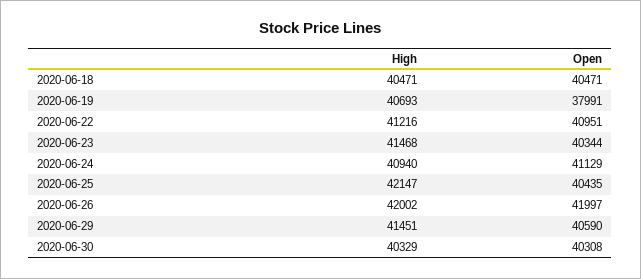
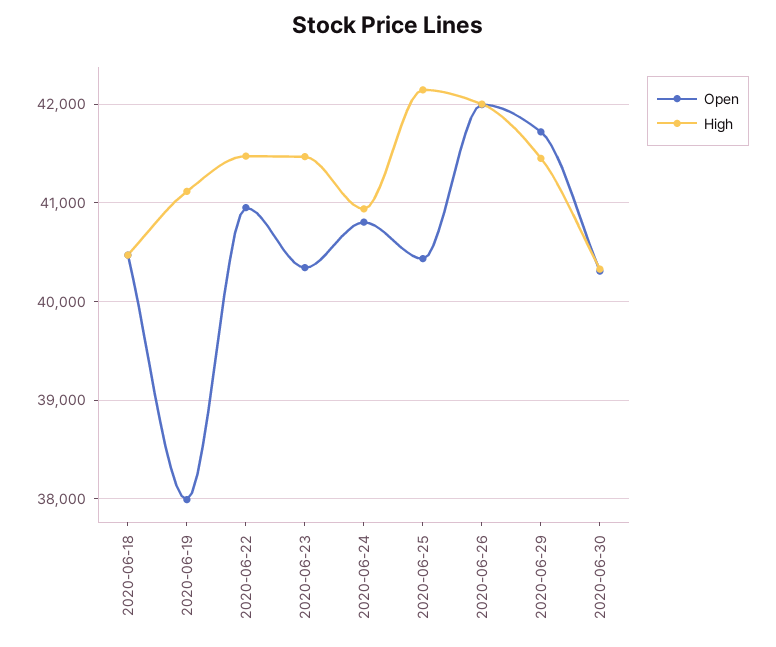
High, 2020-06-19: 40693 -> 41100
High, 2020-06-22: 41216 -> 41500
Open, 2020-06-24: 41129 -> 40800
Open, 2020-06-29: 40590 -> 41700

